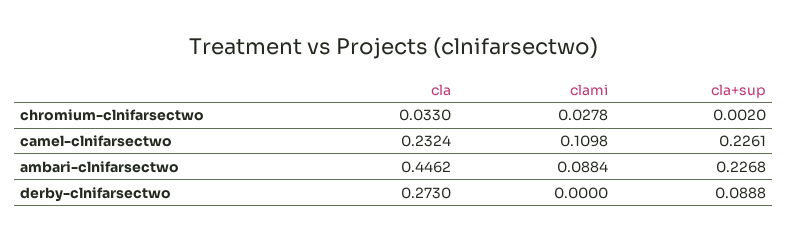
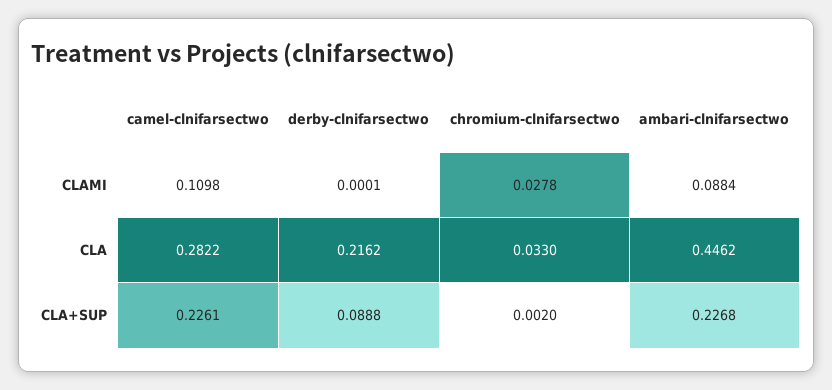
cla, camel-clnifarsectwo: 0.2324 -> 0.2822
cla, derby-clnifarsectwo: 0.273 -> 0.2162
clami, derby-clnifarsectwo: 0 -> 0.0001

